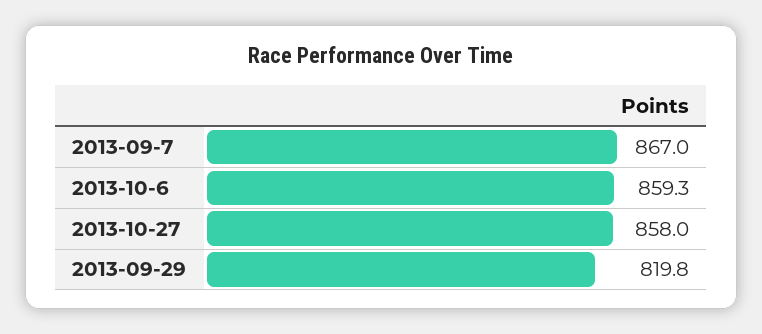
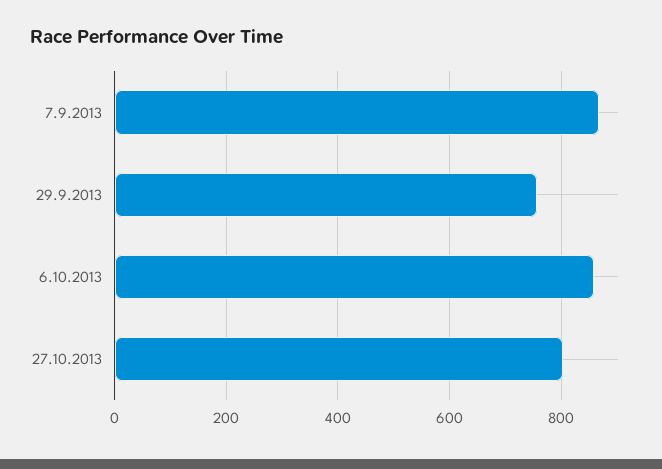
2013-10-27: 858 -> 800
2013-09-29: 819.8 -> 760

